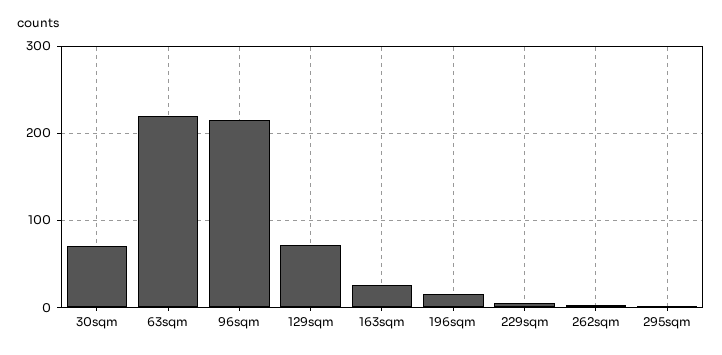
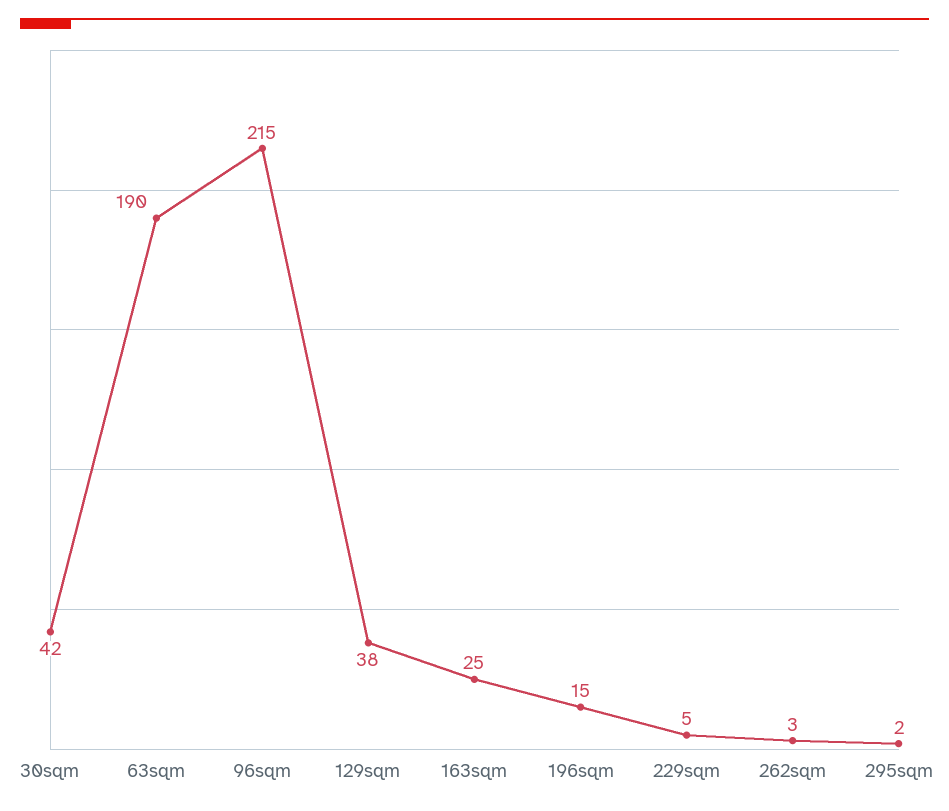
30sqm: 70 -> 42
63sqm: 220 -> 190
129sqm: 70 -> 38

